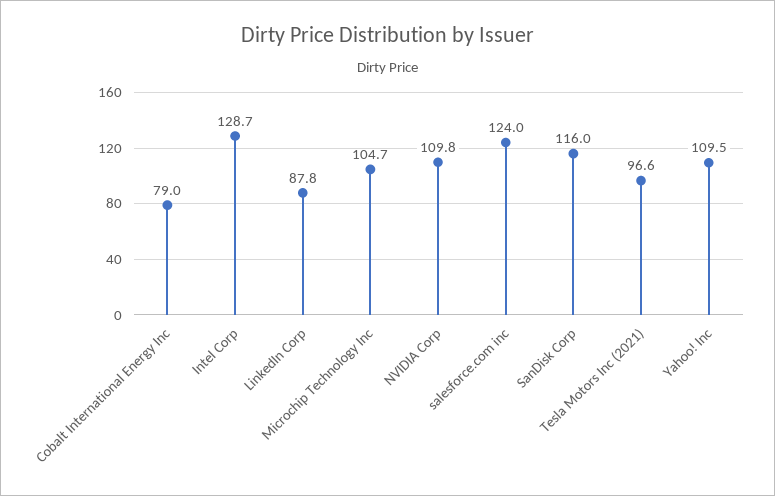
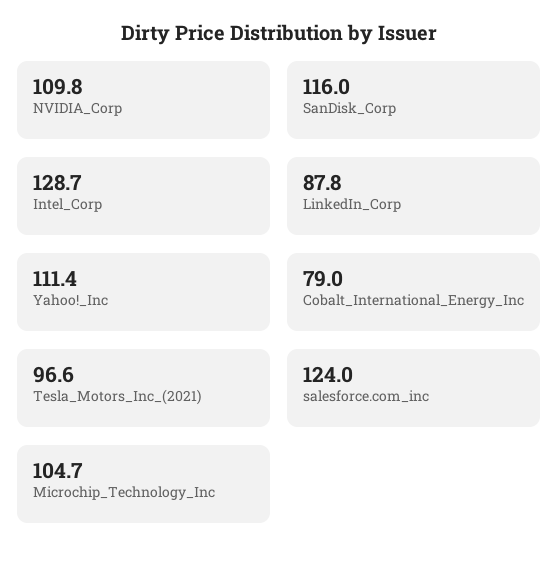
Yahoo! Inc: 109.5 -> 111.4

